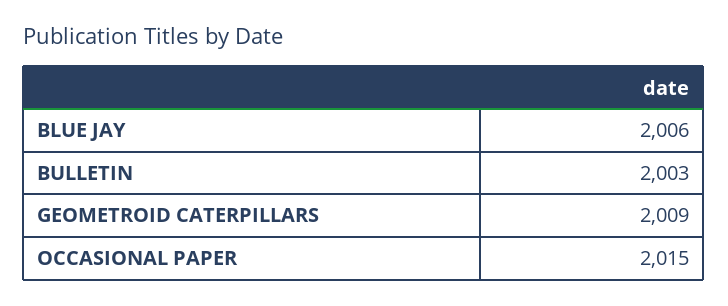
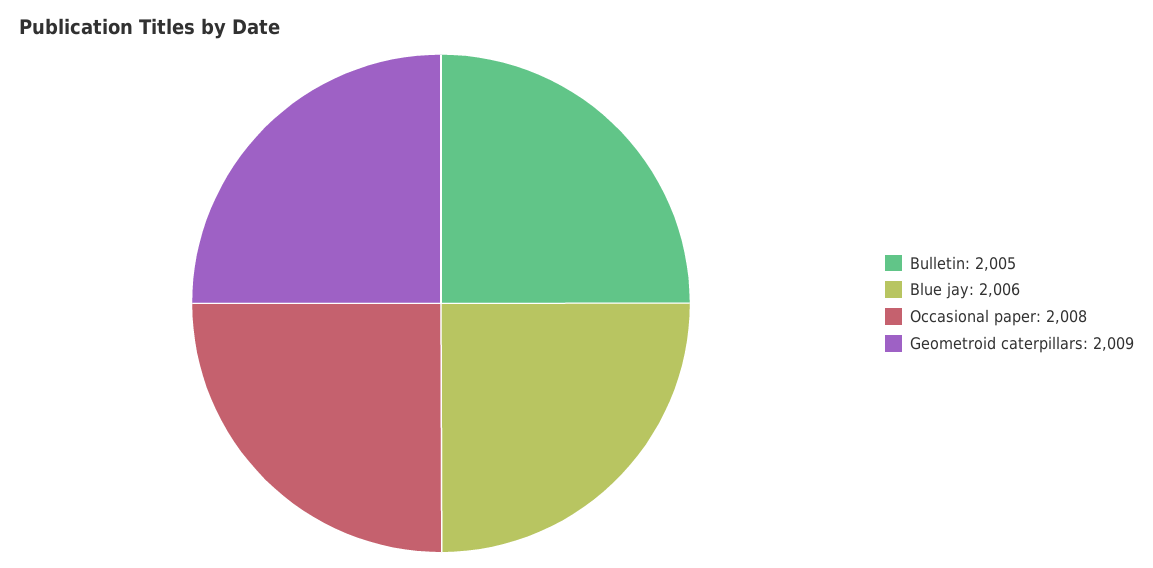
BULLETIN: 2003 -> 2005
OCCASIONAL PAPER: 2015 -> 2008

